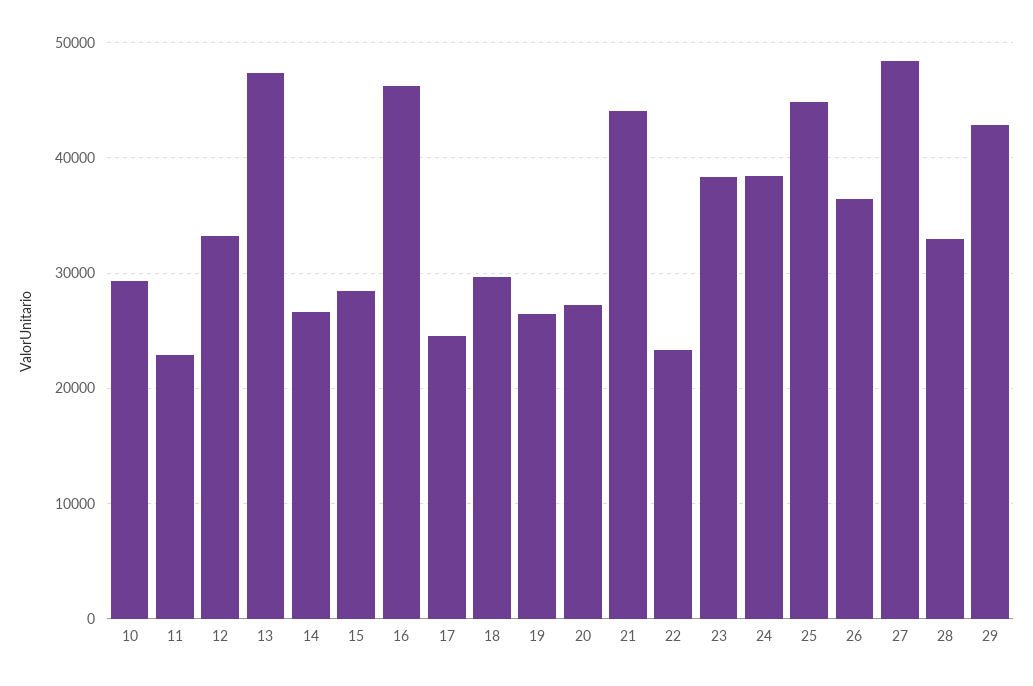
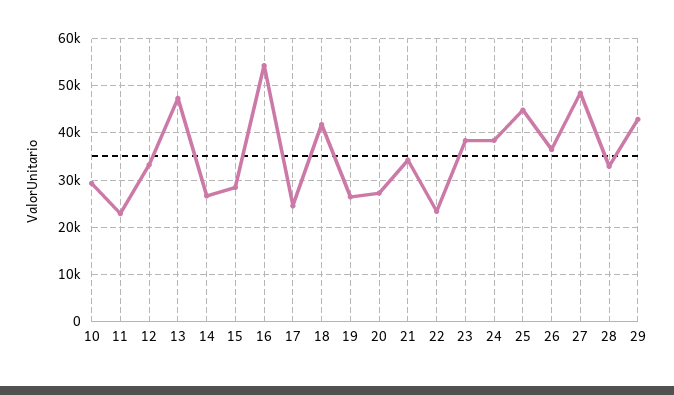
16: 46000 -> 54000
18: 30000 -> 42000
21: 44000 -> 34000

